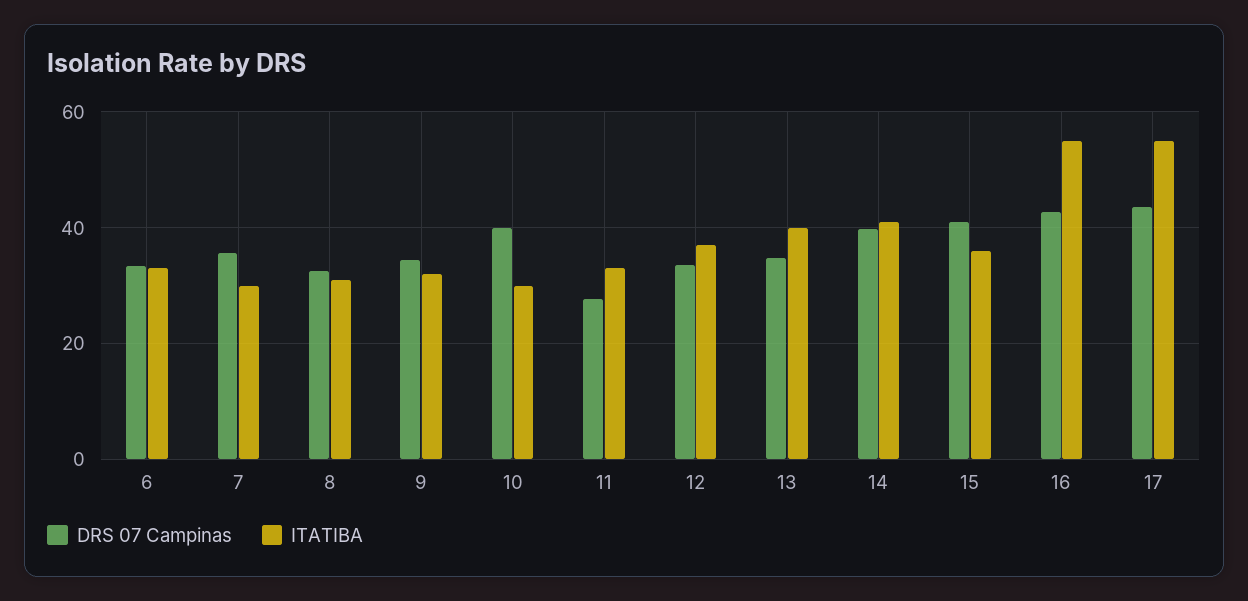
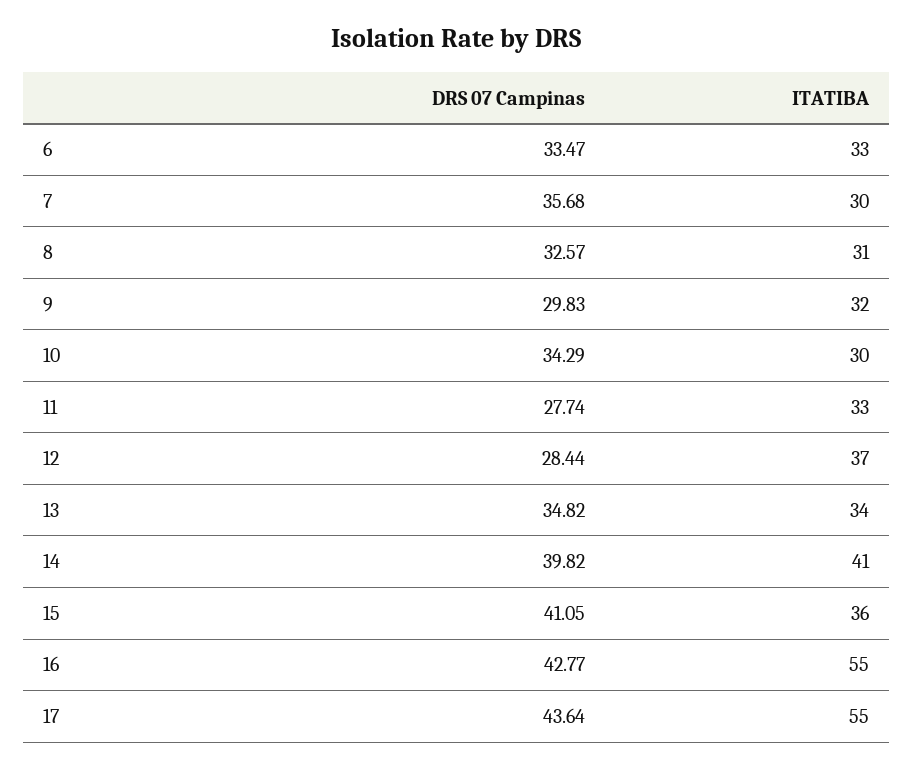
DRS 07 Campinas, 9: 34 -> 29.83
DRS 07 Campinas, 10: 40 -> 34.29
DRS 07 Campinas, 12: 34 -> 28.44
ITATIBA, 13: 40 -> 34

